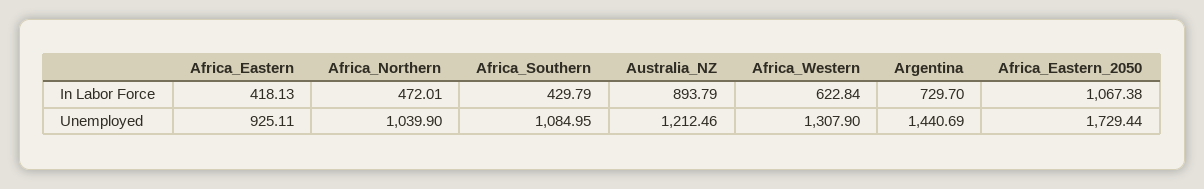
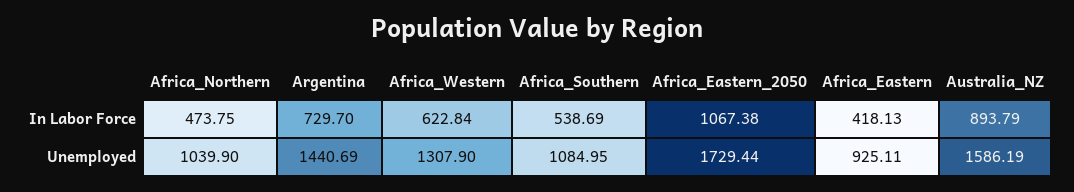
Africa_Northern, In Labor Force: 472.01 -> 473.75
Africa_Southern, In Labor Force: 429.79 -> 538.69
Australia_NZ, Unemployed: 1212.46 -> 1586.19

